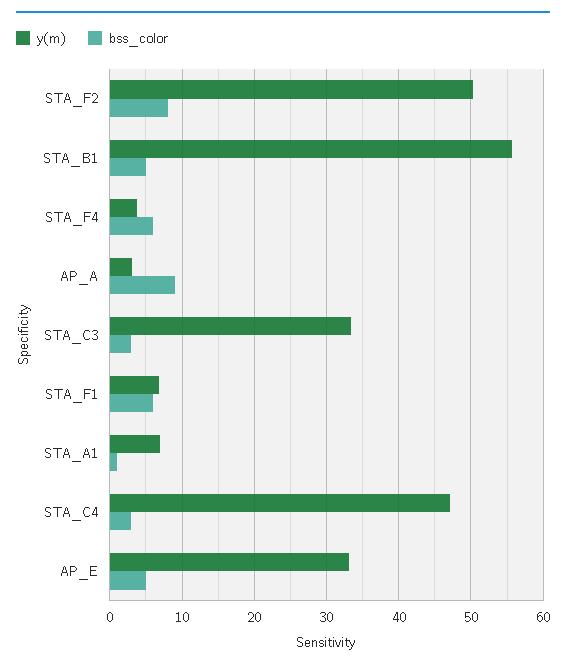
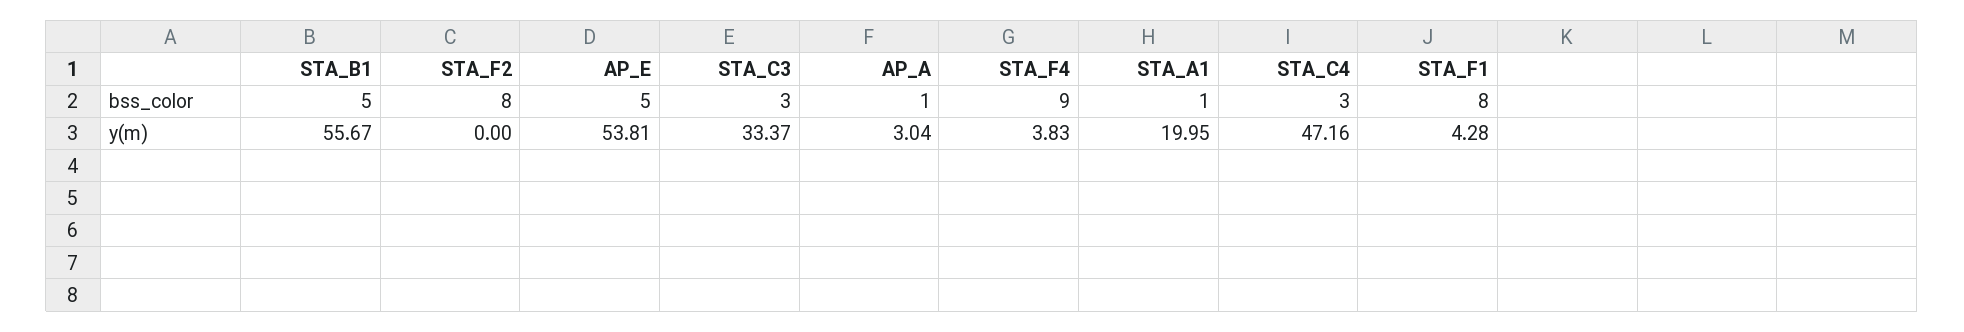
y(m), STA_F2: 50 -> 0
bss_color, STA_F4: 6 -> 9
bss_color, AP_A: 9 -> 1
y(m), STA_F1: 7 -> 4.28
bss_color, STA_F1: 6 -> 8
y(m), STA_A1: 7 -> 19.95
y(m), AP_E: 33 -> 53.81

